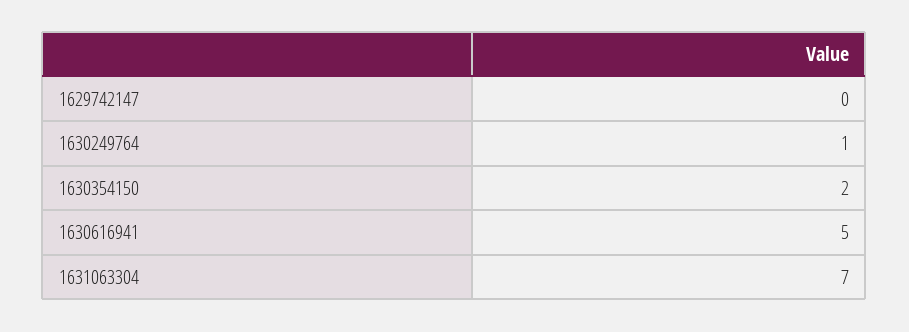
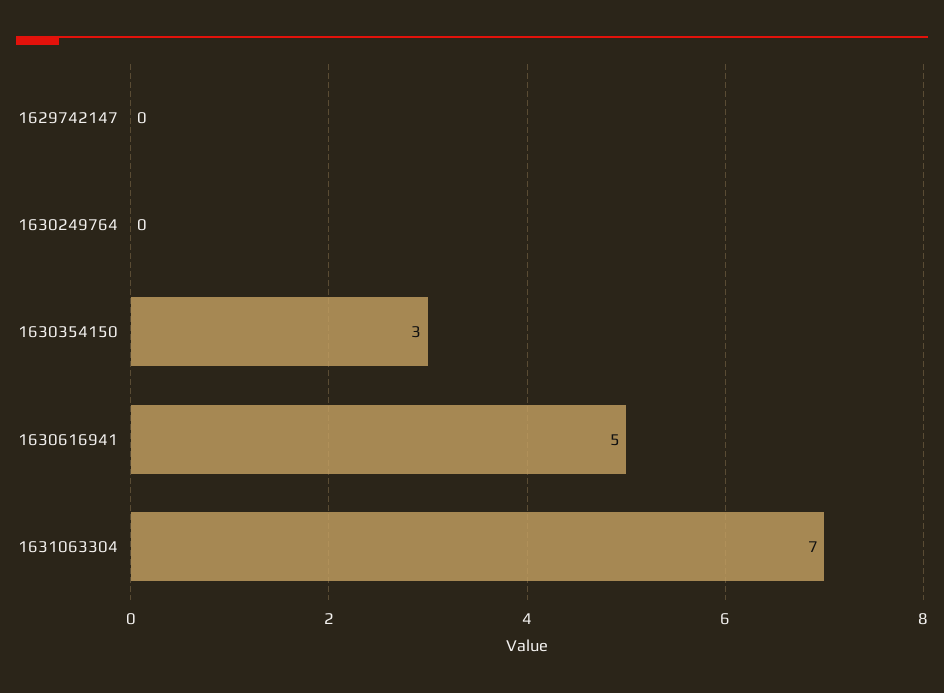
1630249764: 1 -> 0
1630354150: 2 -> 3

